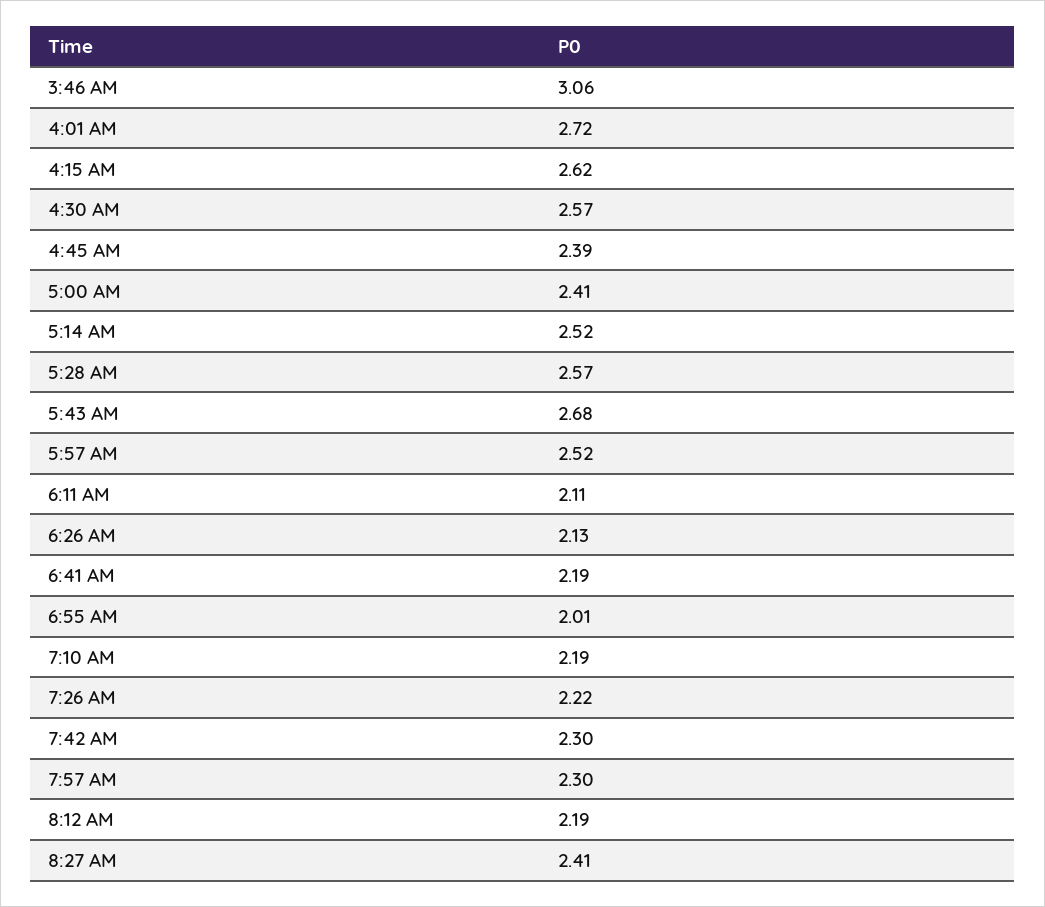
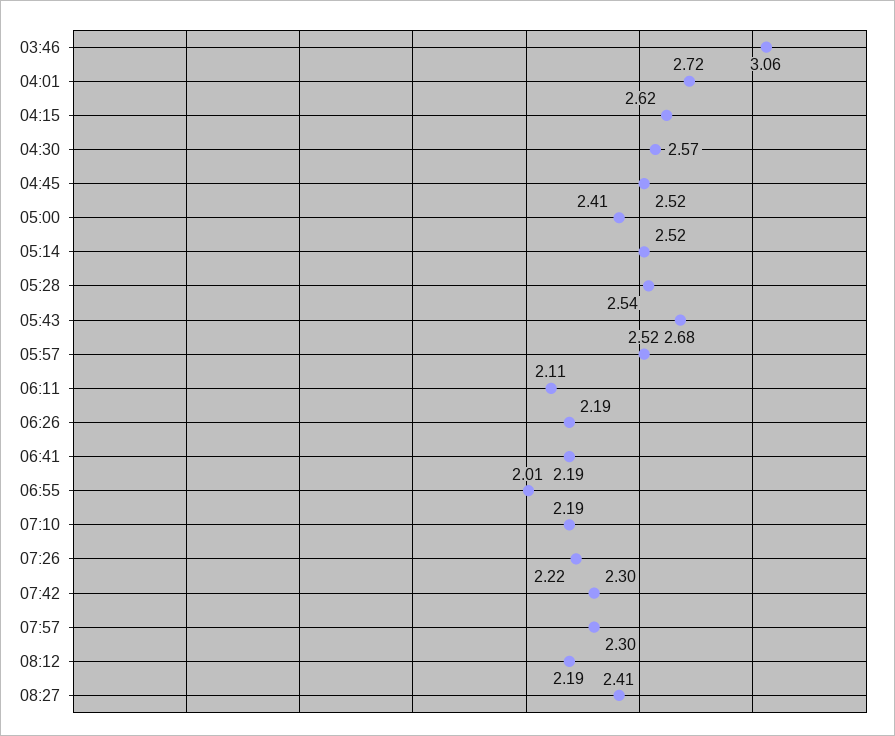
4:45 AM: 2.39 -> 2.52
5:28 AM: 2.57 -> 2.54
6:26 AM: 2.13 -> 2.19

